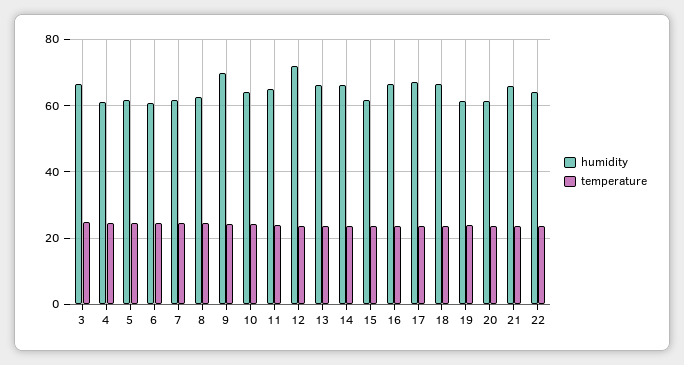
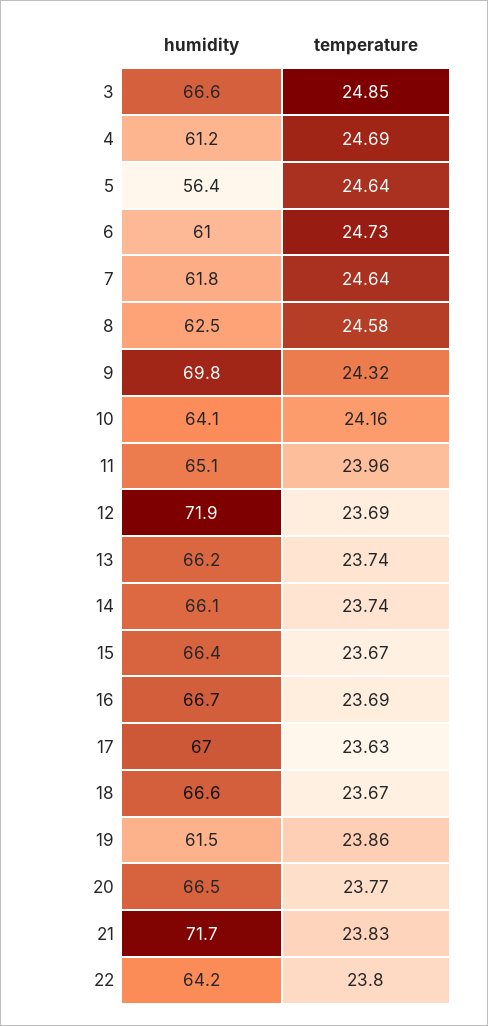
humidity, 5: 62 -> 56.4
humidity, 15: 62 -> 66.4
humidity, 20: 62 -> 66.5
humidity, 21: 66 -> 71.7

